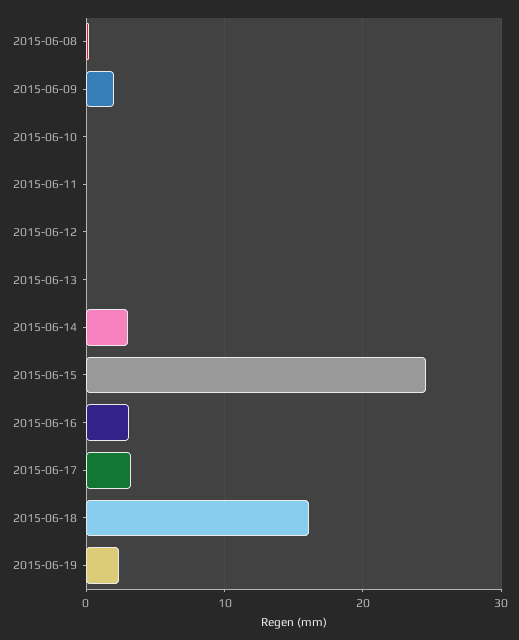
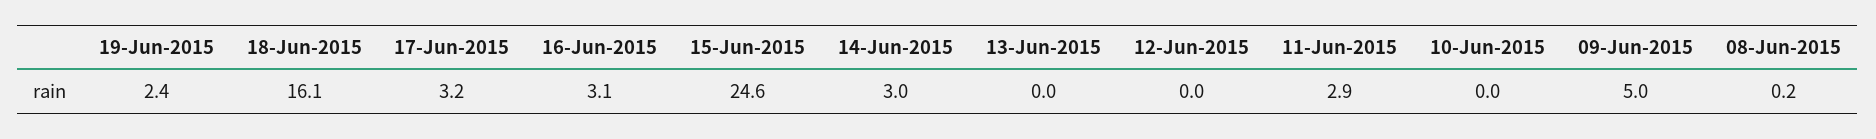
2015-06-09: 2 -> 5
2015-06-11: 0 -> 2.9

